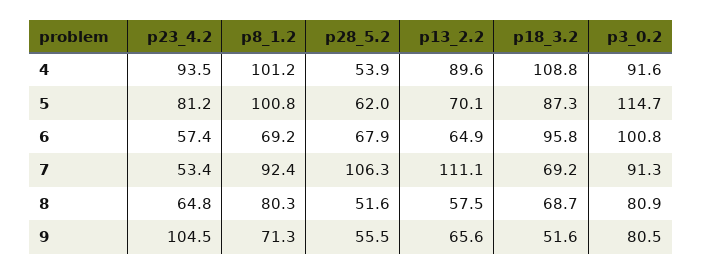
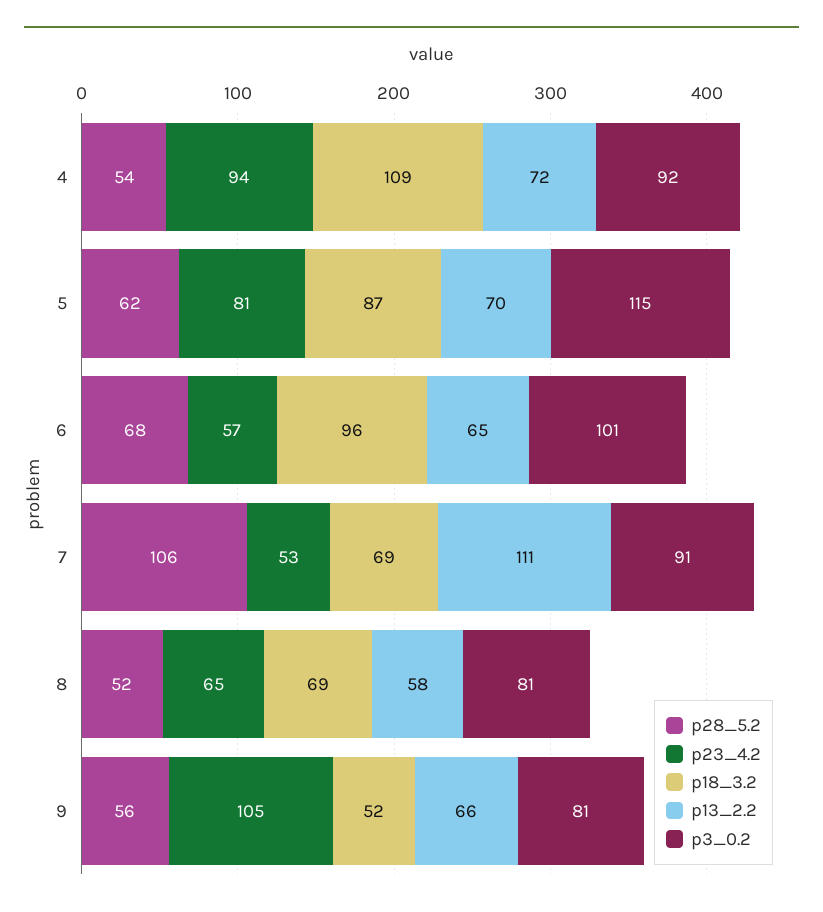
p8_1.2, 4: 101.2 -> none
p13_2.2, 4: 89.6 -> 72
p8_1.2, 5: 100.8 -> none
p8_1.2, 6: 69.2 -> none
p8_1.2, 7: 92.4 -> none
p8_1.2, 8: 80.3 -> none
p8_1.2, 9: 71.3 -> none

